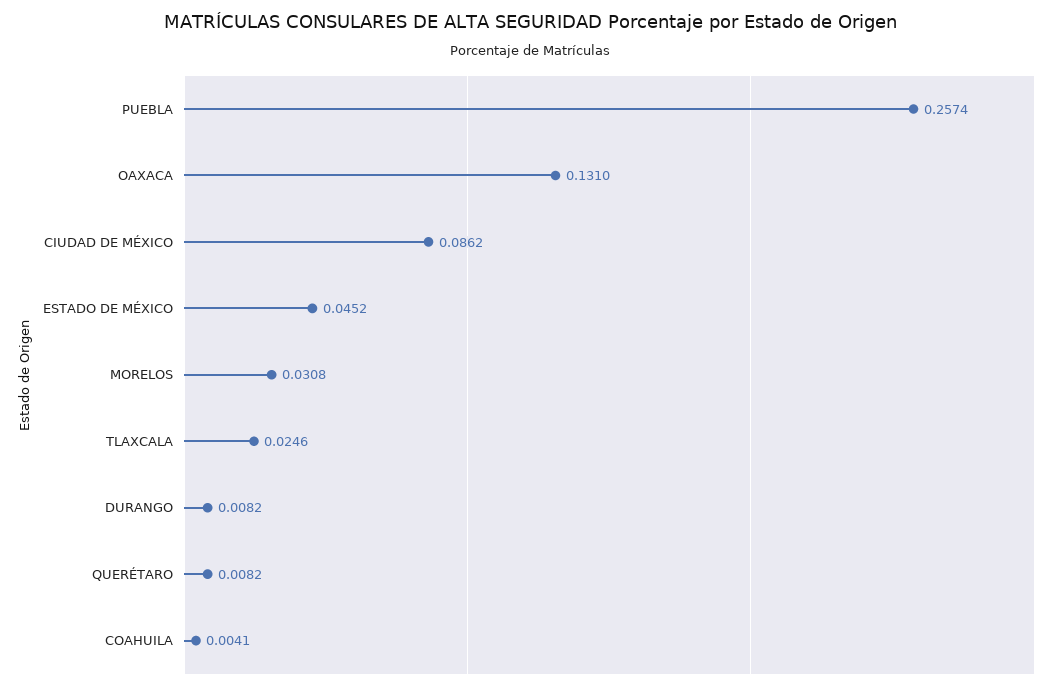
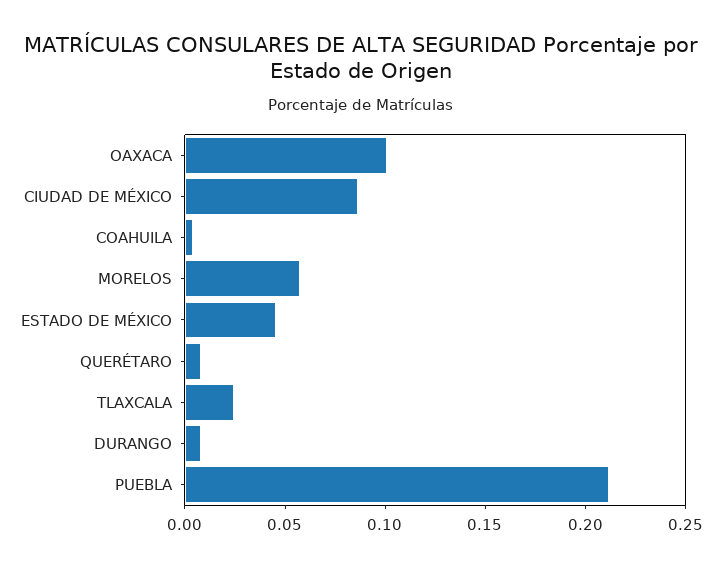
PUEBLA: 0.2574 -> 0.21
OAXACA: 0.131 -> 0.1
MORELOS: 0.0308 -> 0.06

